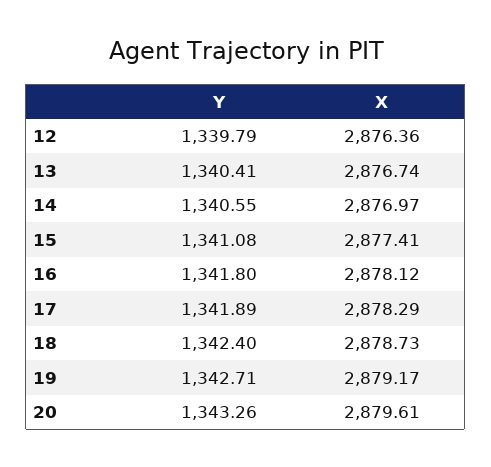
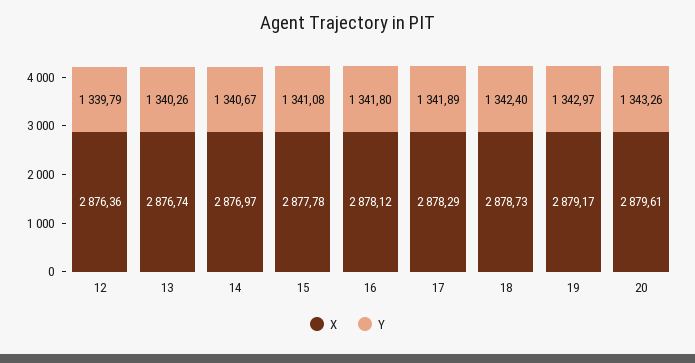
Y, 13: 1340.41 -> 1340.26
Y, 14: 1340.55 -> 1340.67
X, 15: 2877.41 -> 2877.78
Y, 19: 1342.71 -> 1342.97

